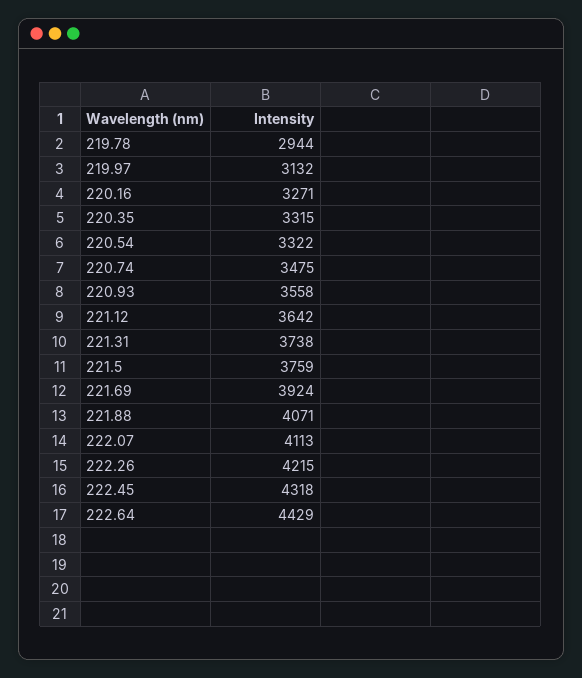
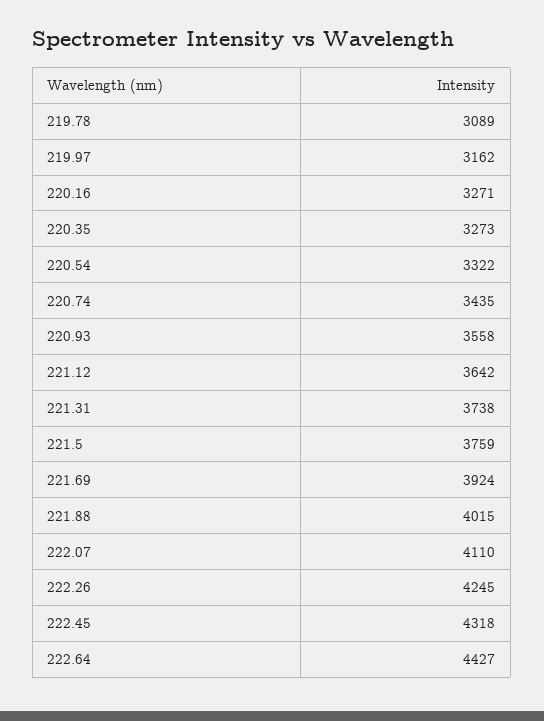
219.78: 2944 -> 3089
219.97: 3132 -> 3162
220.35: 3315 -> 3273
220.74: 3475 -> 3435
221.88: 4071 -> 4015
222.07: 4113 -> 4110
222.26: 4215 -> 4245
222.64: 4429 -> 4427

